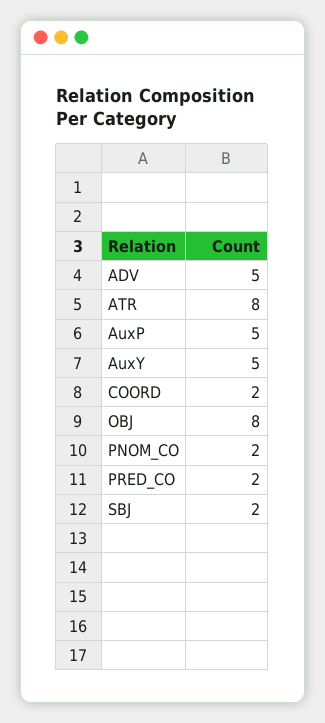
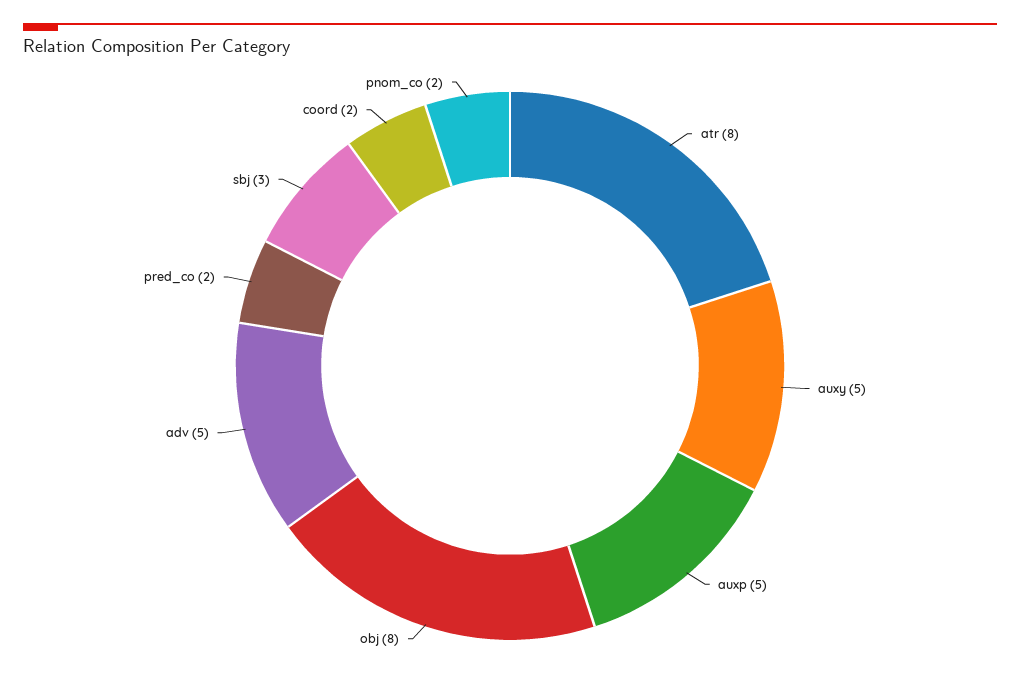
SBJ: 2 -> 3

